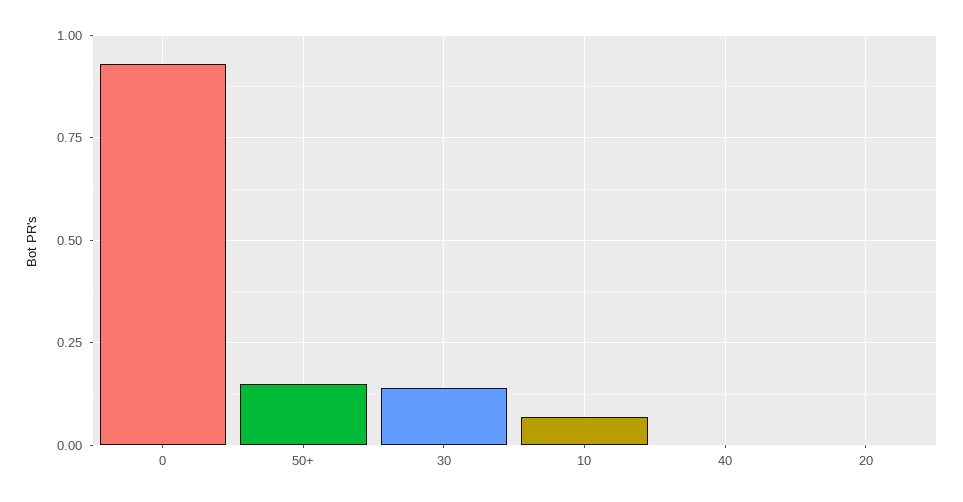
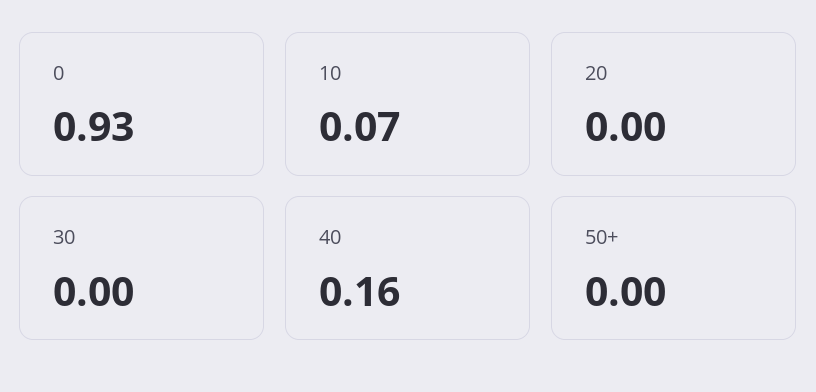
50+: 0.15 -> 0
30: 0.15 -> 0
40: 0 -> 0.16

